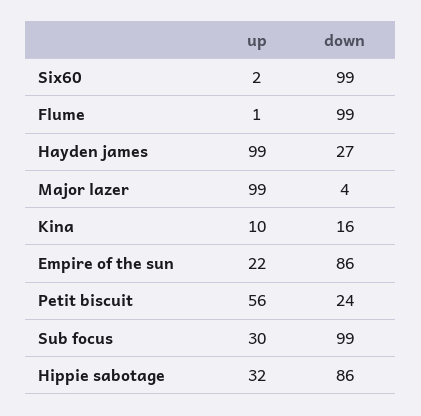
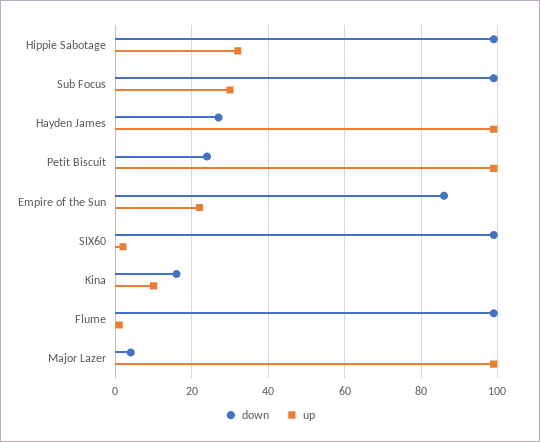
up, Petit biscuit: 56 -> 100
down, Hippie sabotage: 86 -> 100

